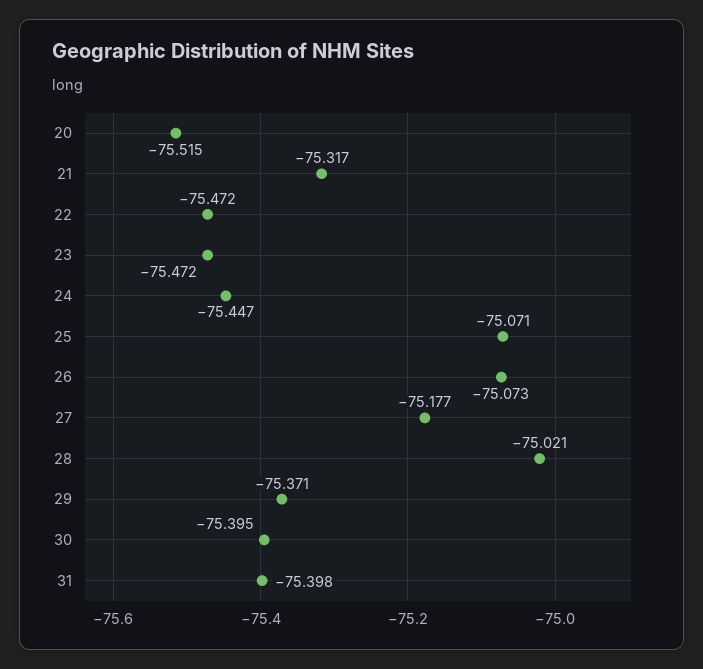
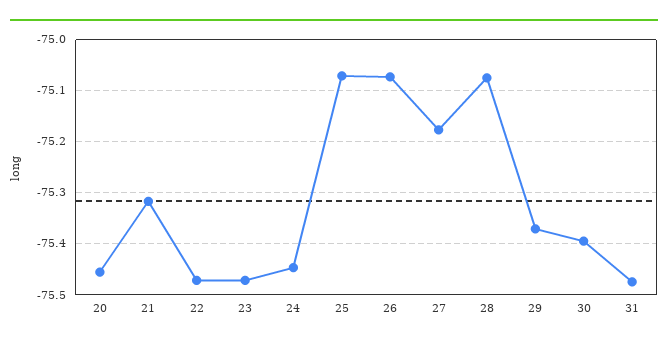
20: -75.515 -> -75.46
28: -75.021 -> -75.08
31: -75.398 -> -75.48

